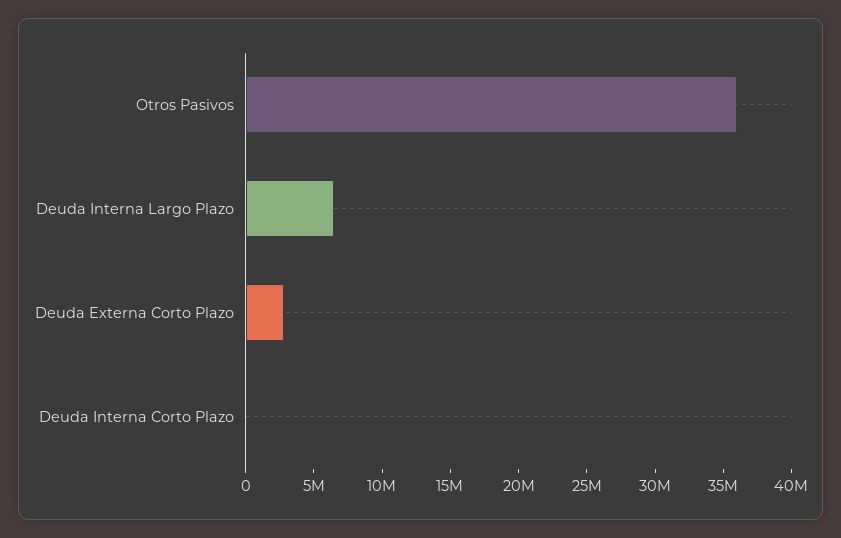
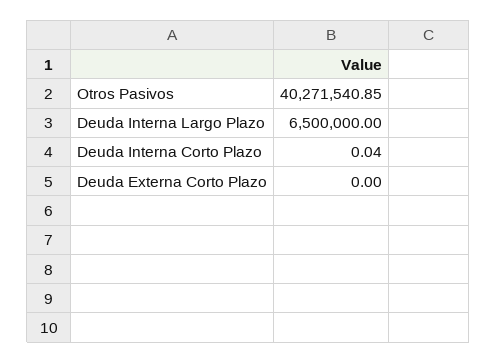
Otros Pasivos: 36000000 -> 40271540.85
Deuda Externa Corto Plazo: 3000000 -> 0

